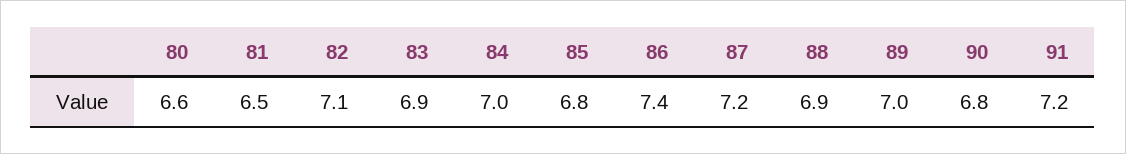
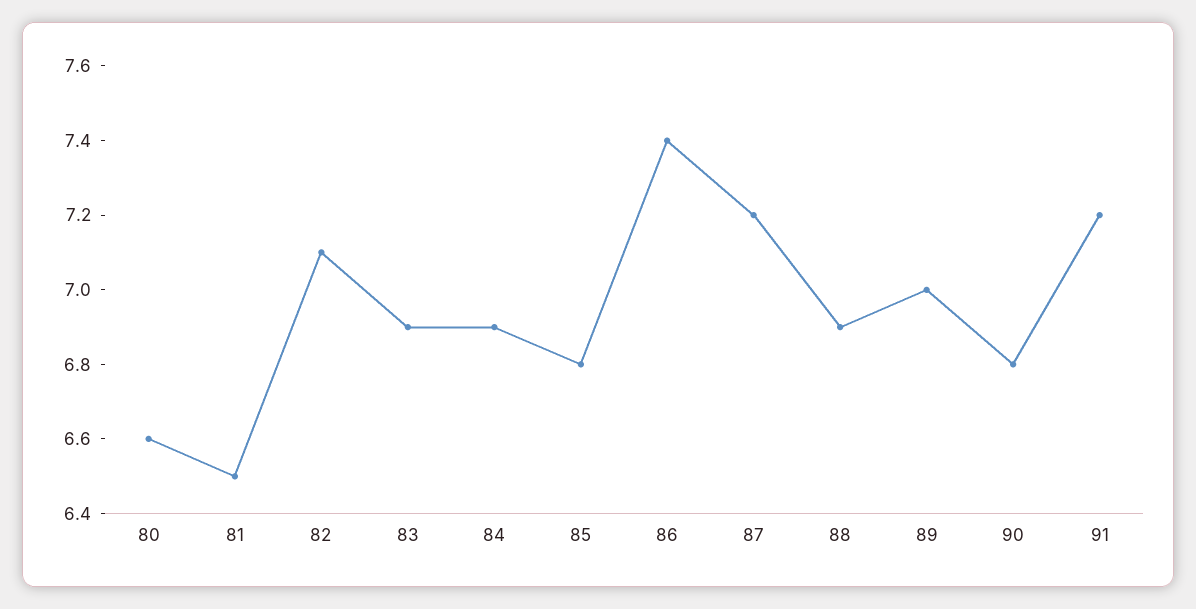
84: 7 -> 6.9

